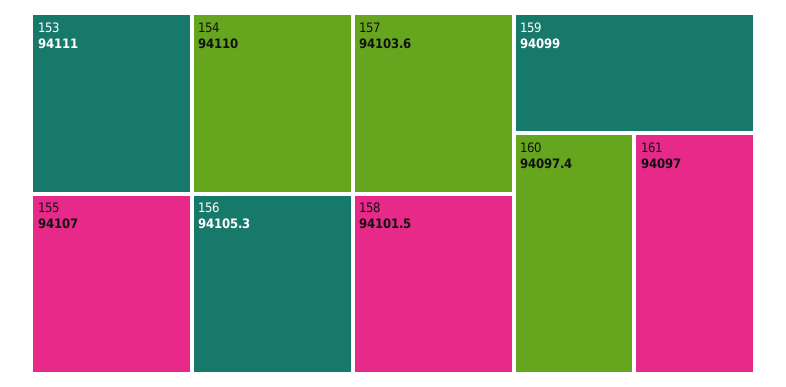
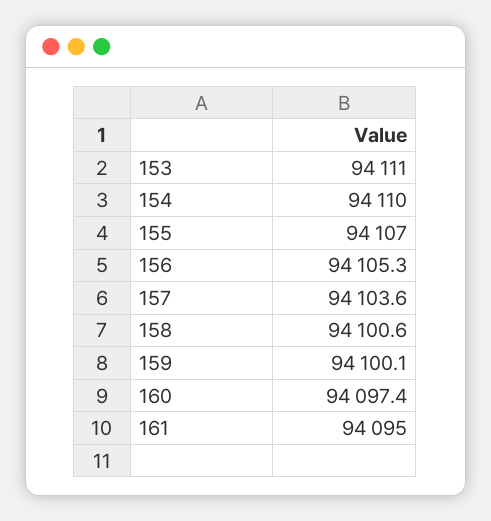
158: 94101.5 -> 94100.6
159: 94099 -> 94100.1
161: 94097 -> 94095

